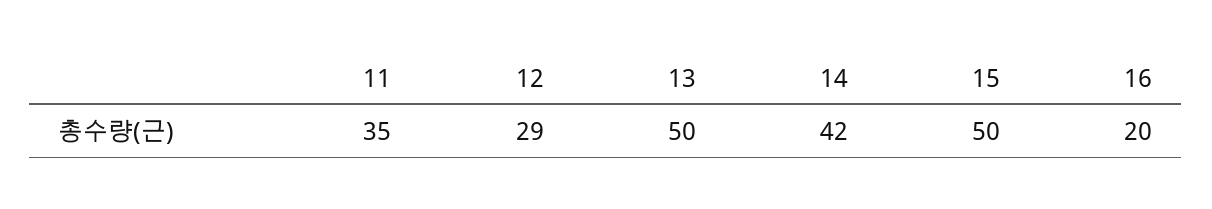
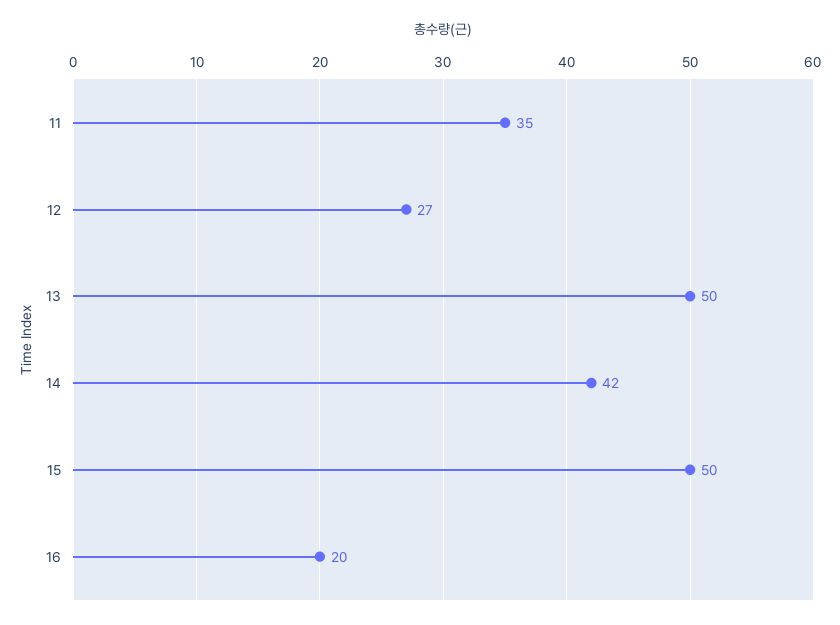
12: 29 -> 27

